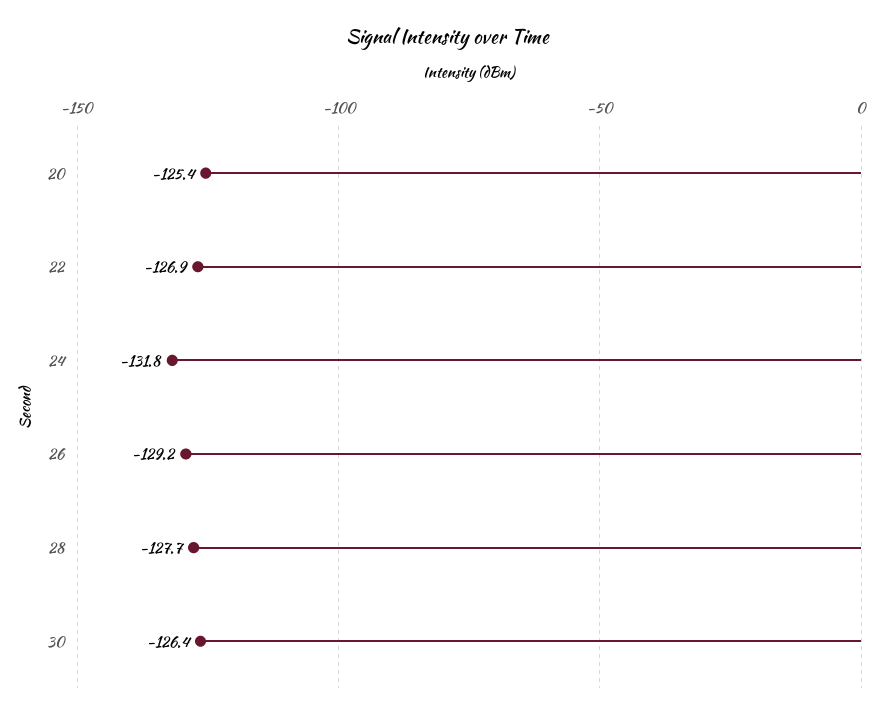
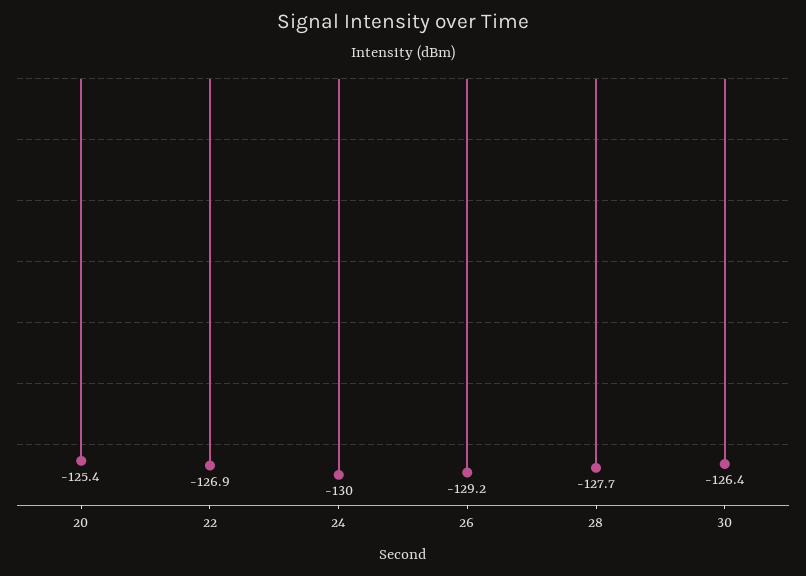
24: -131.8 -> -130

